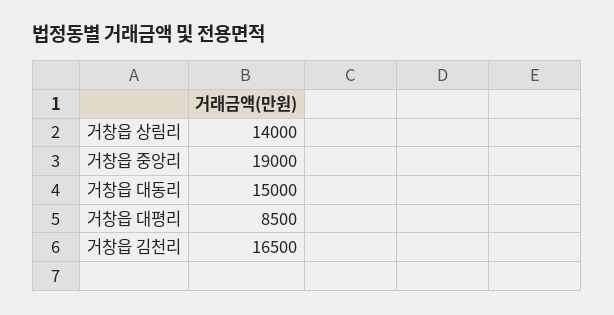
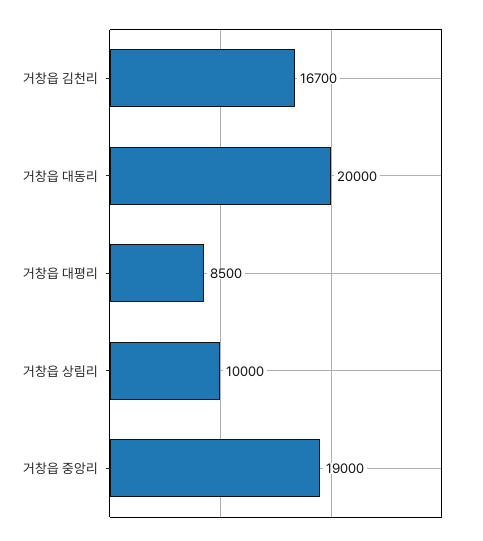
거창읍 상림리: 14000 -> 10000
거창읍 대동리: 15000 -> 20000
거창읍 김천리: 16500 -> 16700

